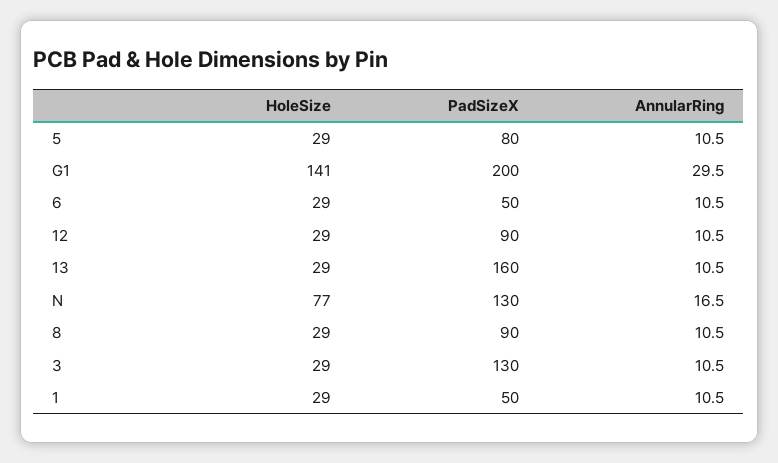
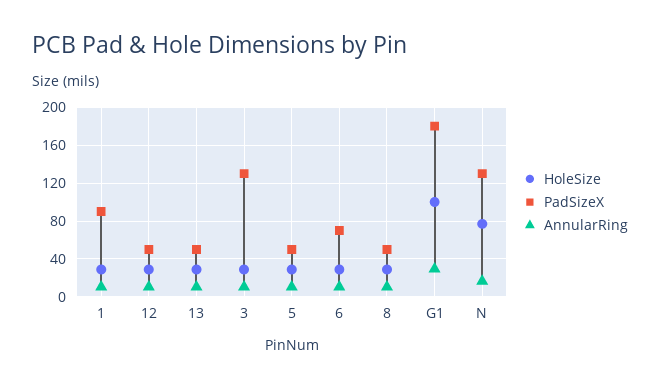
PadSizeX, 5: 80 -> 50
HoleSize, G1: 141 -> 100
PadSizeX, G1: 200 -> 180
PadSizeX, 6: 50 -> 70
PadSizeX, 12: 90 -> 50
PadSizeX, 13: 160 -> 50
PadSizeX, 8: 90 -> 50
PadSizeX, 1: 50 -> 90

